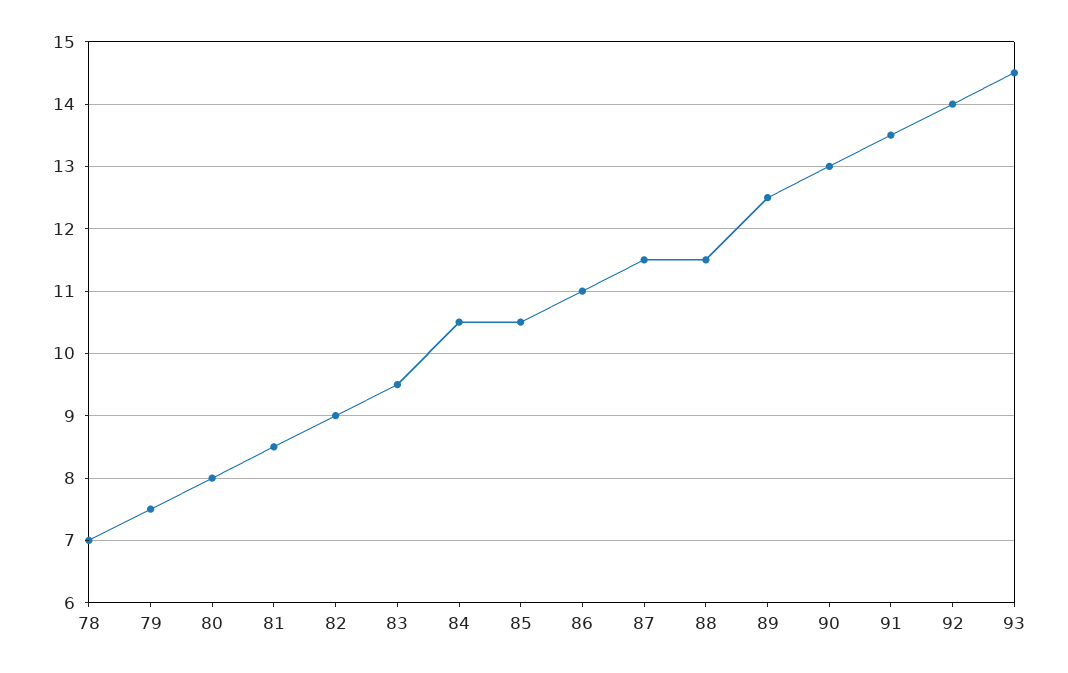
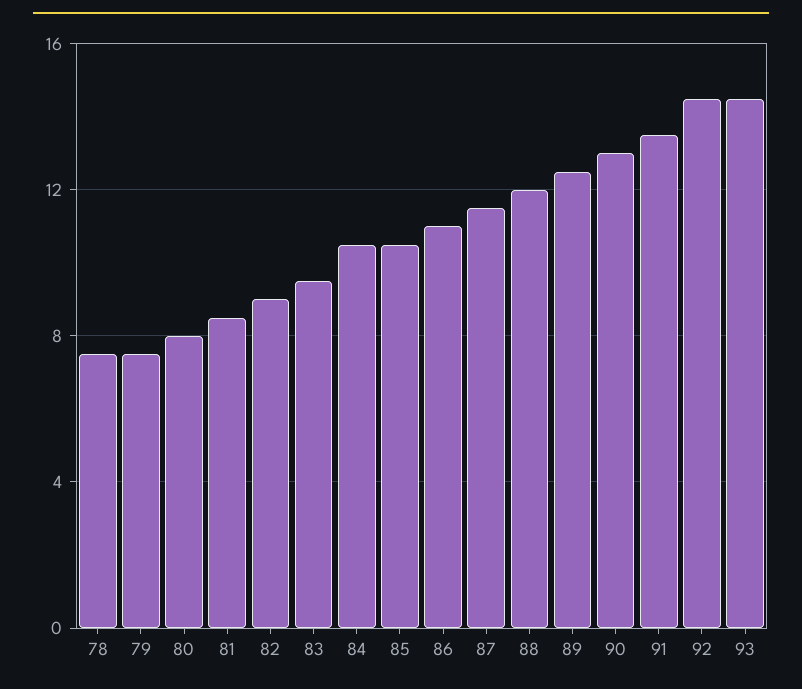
78: 7 -> 7.5
88: 11.5 -> 12
92: 14 -> 14.5

